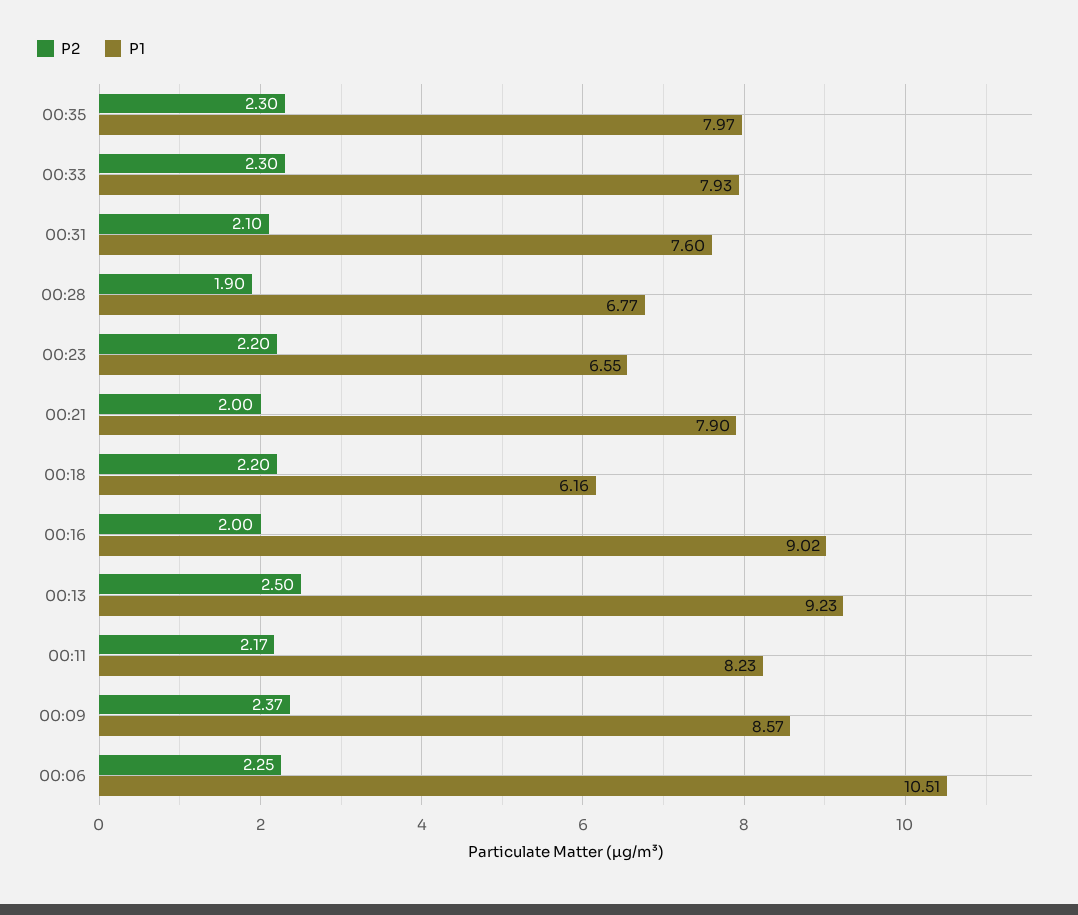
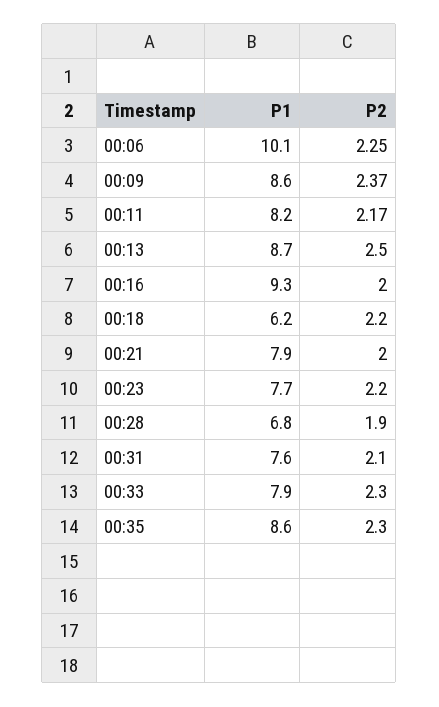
P1, 00:35: 7.97 -> 8.6
P1, 00:23: 6.55 -> 7.7
P1, 00:16: 9.02 -> 9.3
P1, 00:13: 9.23 -> 8.7
P1, 00:06: 10.51 -> 10.1

